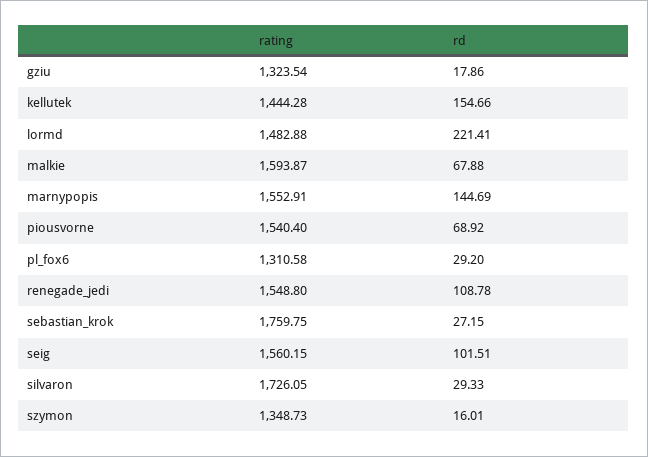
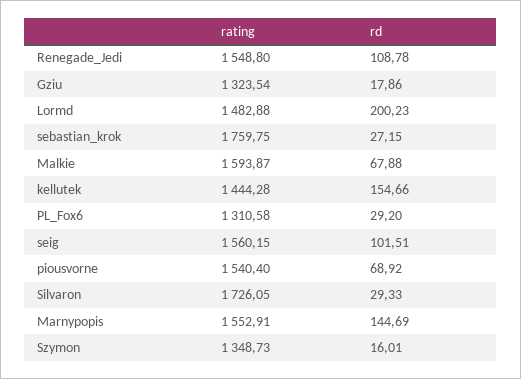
rd, lormd: 221.41 -> 200.23

